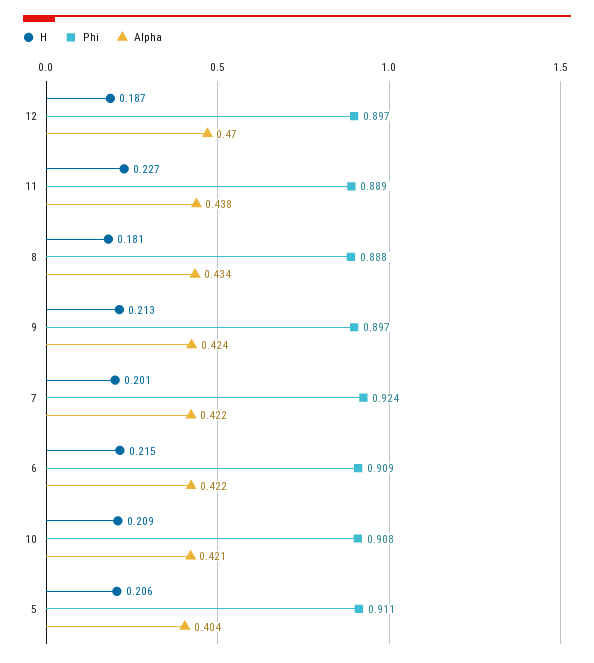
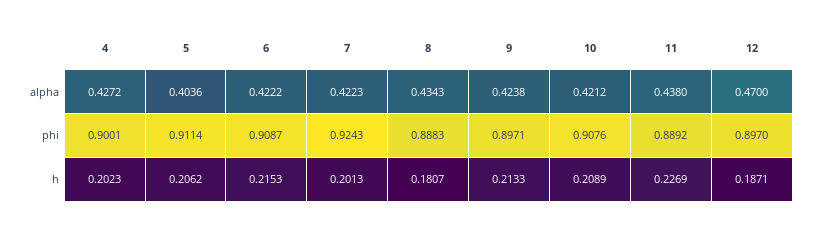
Alpha, 4: none -> 0.4272
Phi, 4: none -> 0.9001
H, 4: none -> 0.2023

